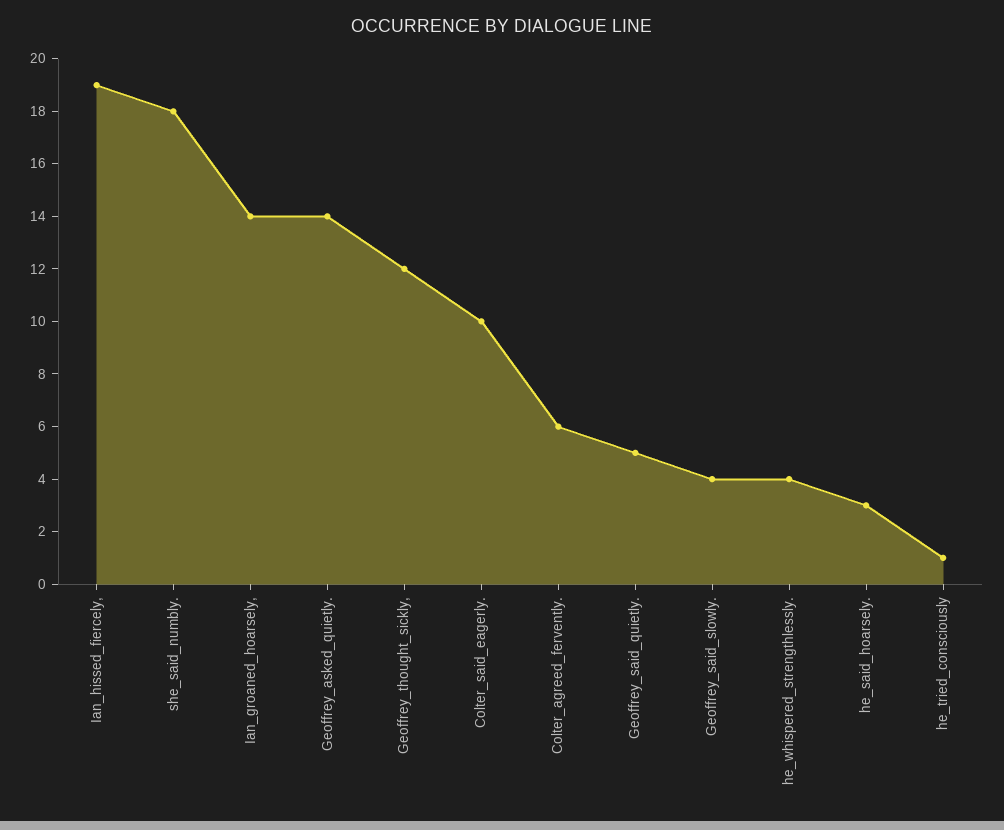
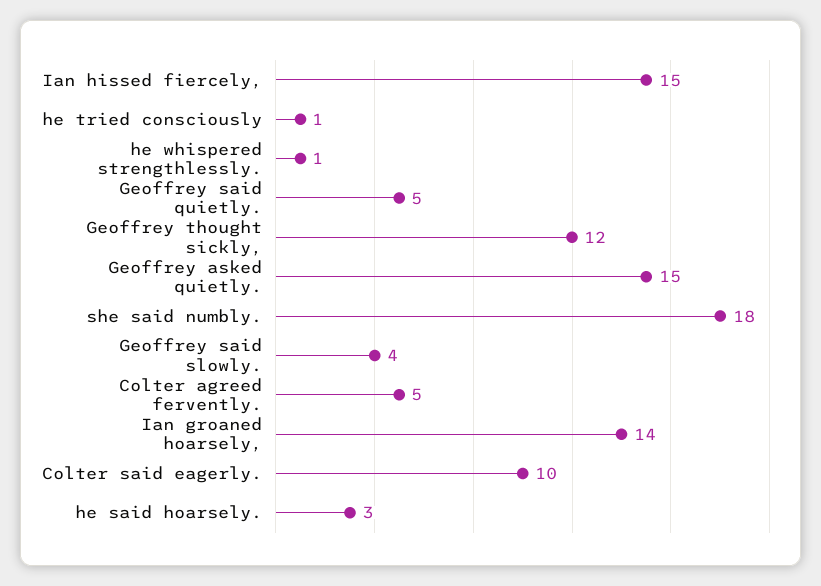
Ian_hissed_fiercely,: 19 -> 15
Geoffrey_asked_quietly.: 14 -> 15
Colter_agreed_fervently.: 6 -> 5
he_whispered_strengthlessly.: 4 -> 1

